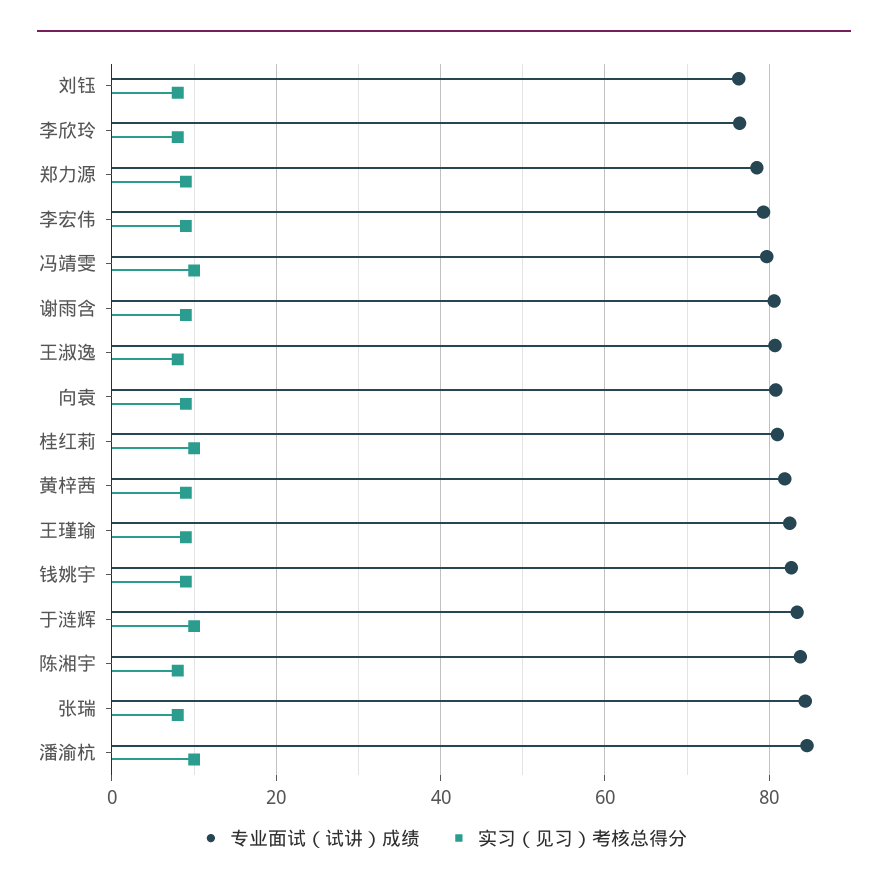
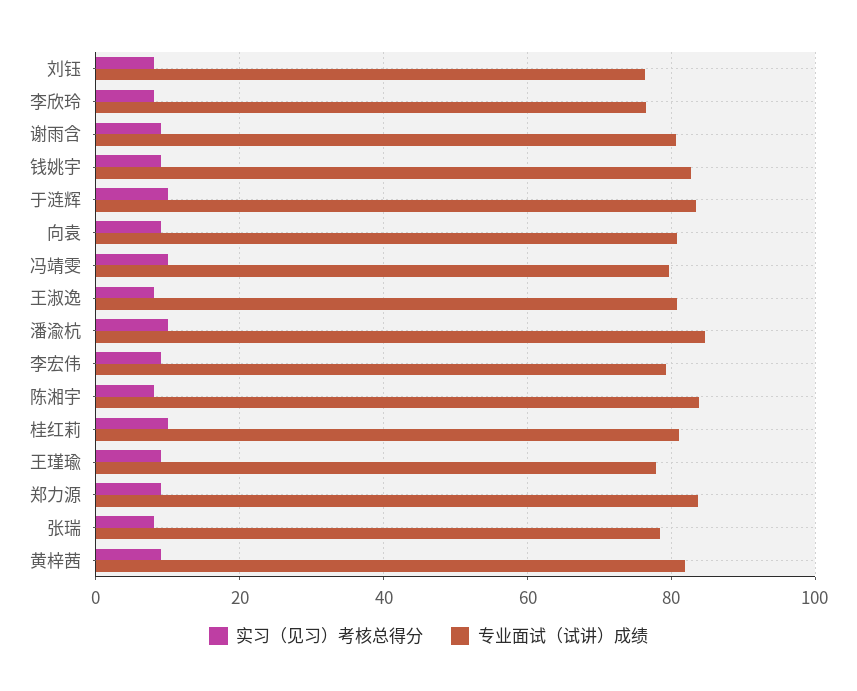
专业面试（试讲）成绩, 郑力源: 78 -> 84
专业面试（试讲）成绩, 王瑾瑜: 82 -> 78
专业面试（试讲）成绩, 张瑞: 84 -> 78

